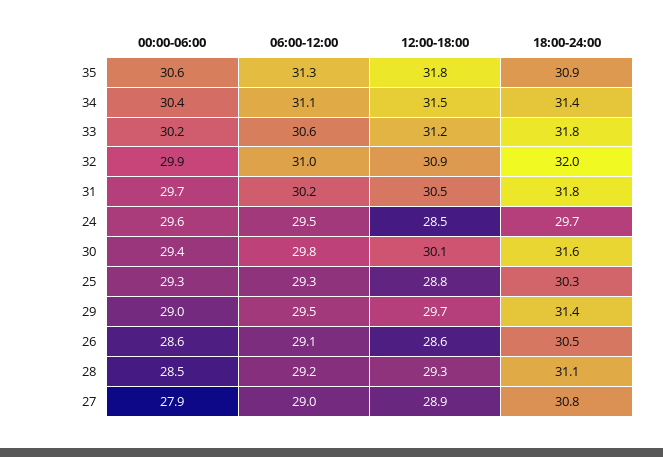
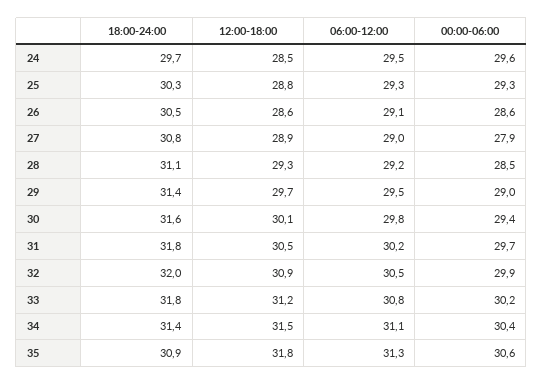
06:00-12:00, 33: 30.6 -> 30.8
06:00-12:00, 32: 31 -> 30.5

